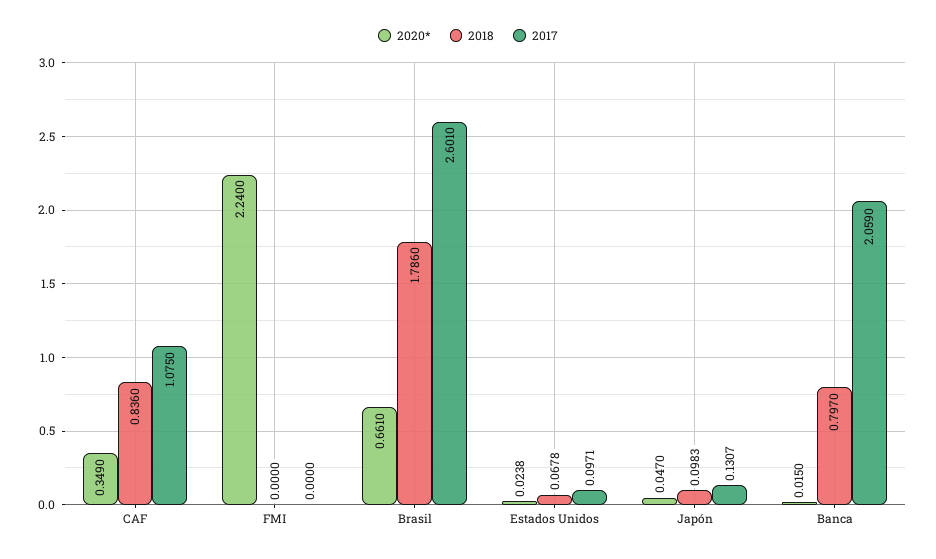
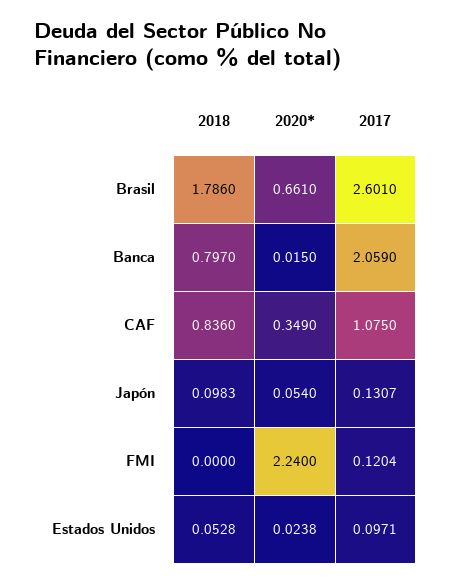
2017, FMI: 0 -> 0.1204
2018, Estados Unidos: 0.0678 -> 0.0528
2020*, Japón: 0.047 -> 0.054

